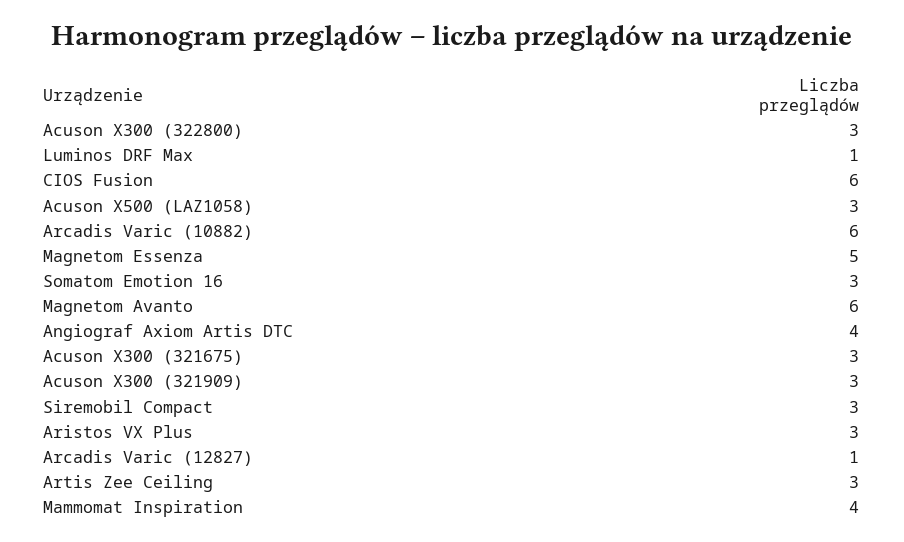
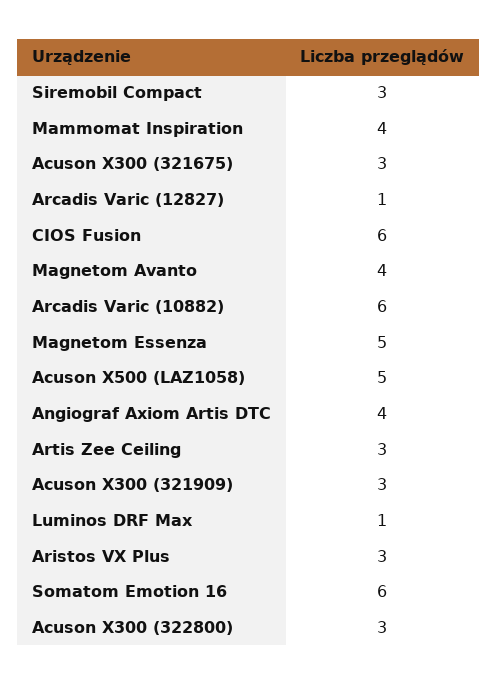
Acuson X500 (LAZ1058): 3 -> 5
Somatom Emotion 16: 3 -> 6
Magnetom Avanto: 6 -> 4

